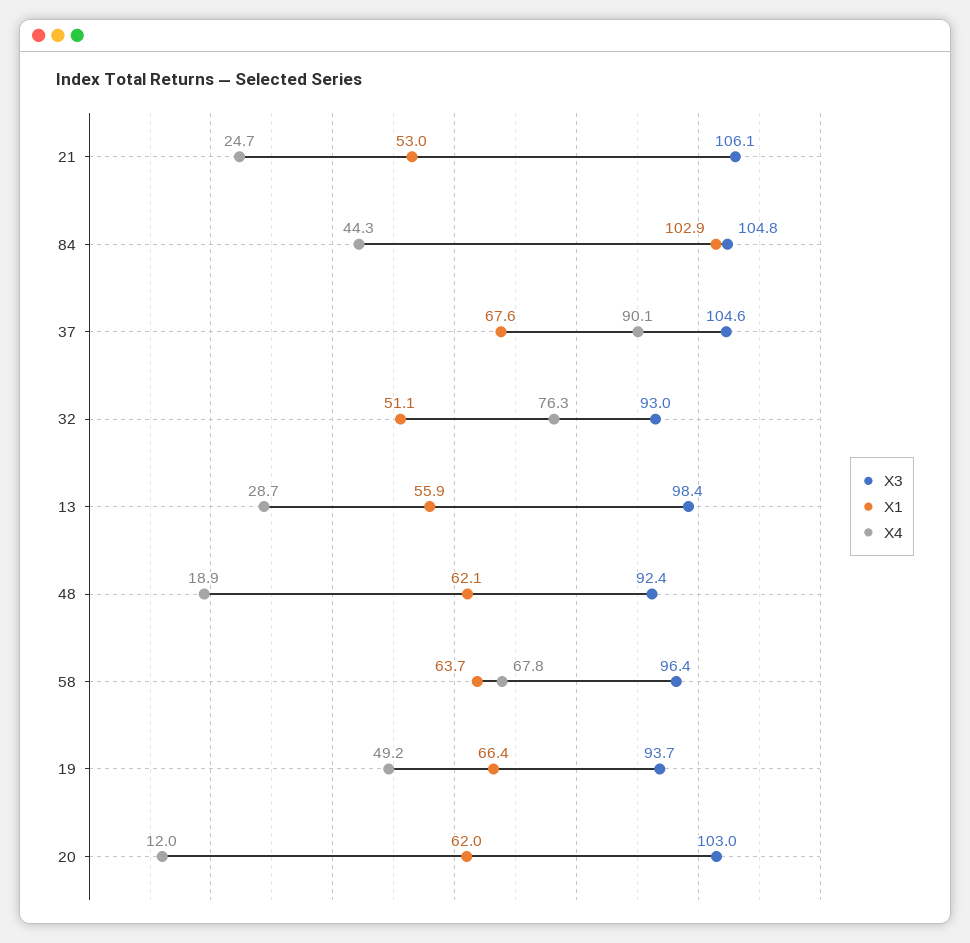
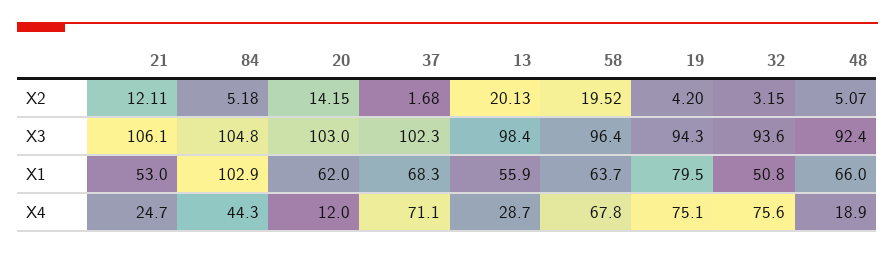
X3, 37: 104.6 -> 102.3
X1, 37: 67.6 -> 68.3
X4, 37: 90.1 -> 71.1
X3, 32: 93 -> 93.6
X1, 32: 51.1 -> 50.8
X4, 32: 76.3 -> 75.6
X1, 48: 62.1 -> 66
X3, 19: 93.7 -> 94.3
X1, 19: 66.4 -> 79.5
X4, 19: 49.2 -> 75.1
X2, 21: none -> 12.11
X2, 84: none -> 5.18
X2, 20: none -> 14.15
X2, 37: none -> 1.68
X2, 13: none -> 20.13
X2, 58: none -> 19.52
X2, 19: none -> 4.2
X2, 32: none -> 3.15
X2, 48: none -> 5.07

